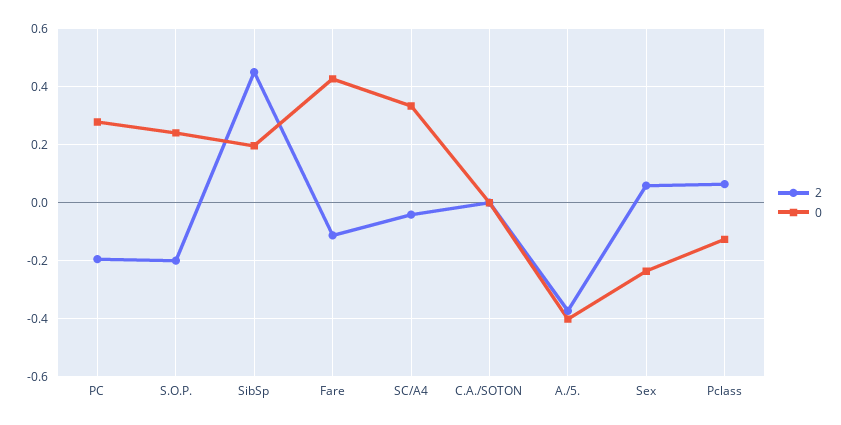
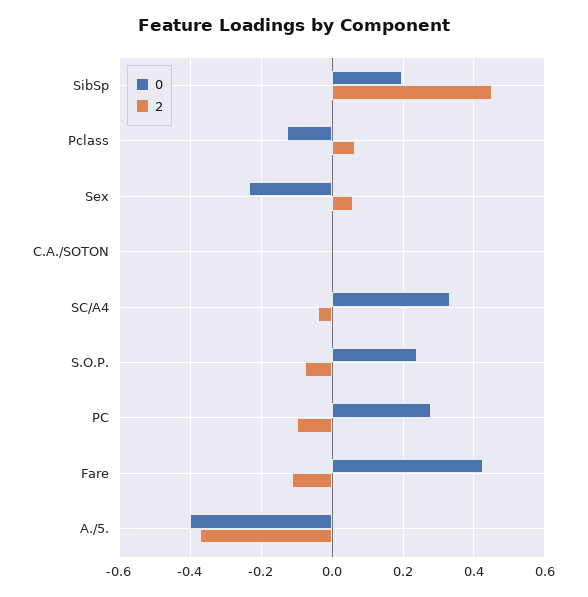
2, PC: -0.2 -> -0.1
2, S.O.P.: -0.2 -> -0.08

